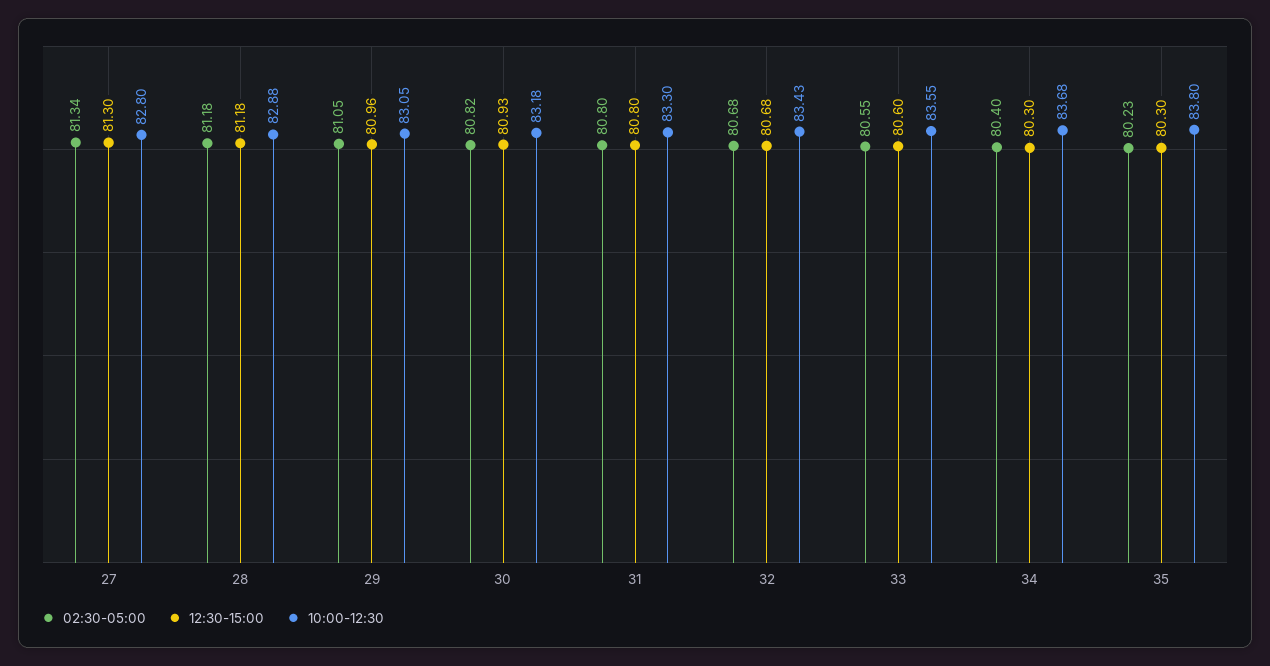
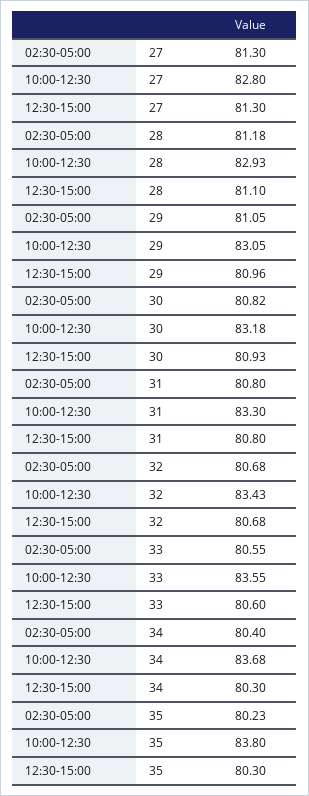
02:30-05:00, 27: 81.34 -> 81.3
12:30-15:00, 28: 81.18 -> 81.1
10:00-12:30, 28: 82.88 -> 82.93

